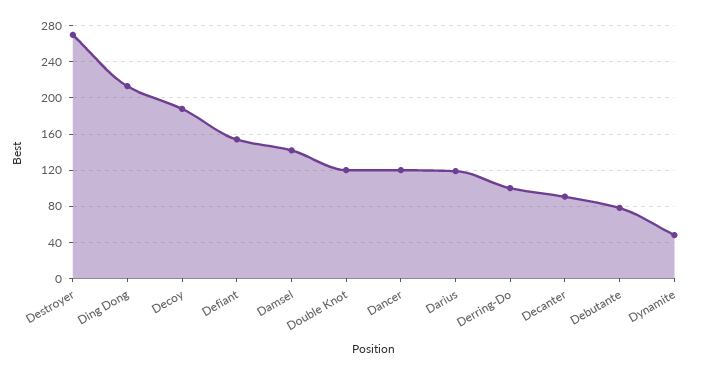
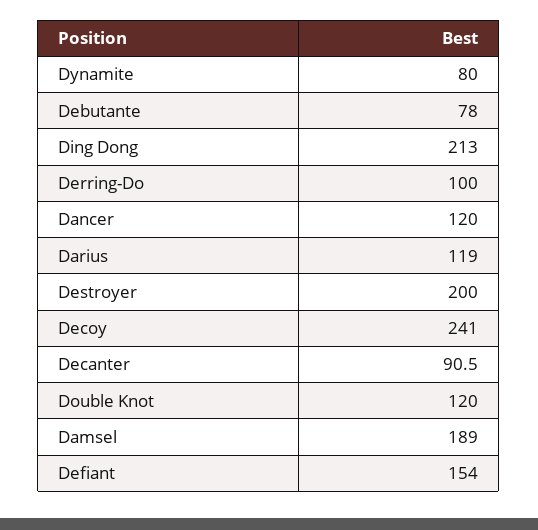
Destroyer: 270 -> 200
Decoy: 190 -> 241
Damsel: 140 -> 189
Dynamite: 50 -> 80

